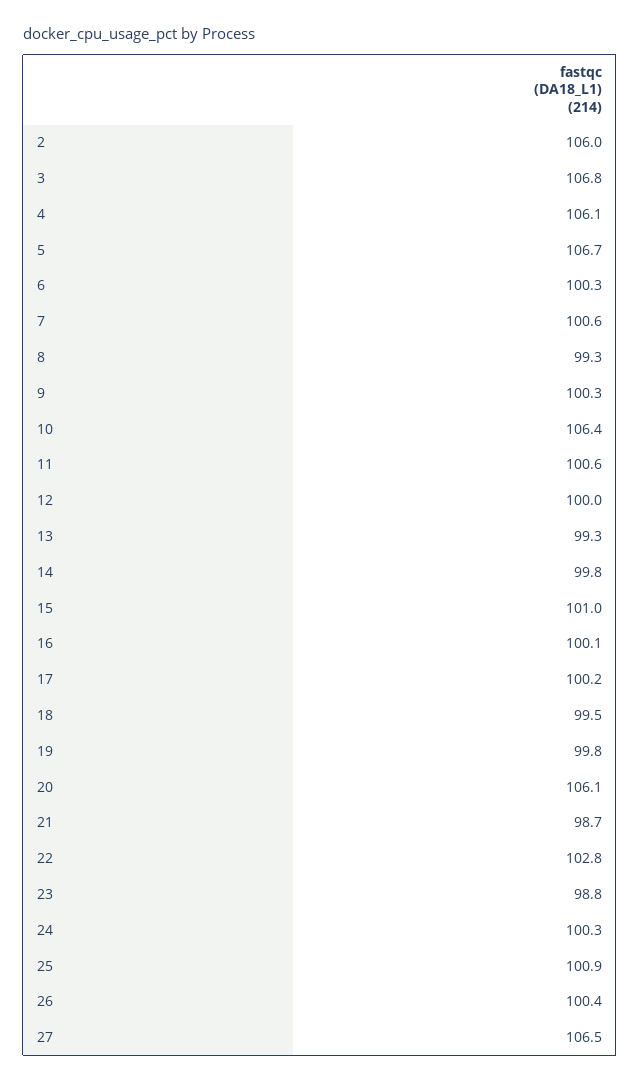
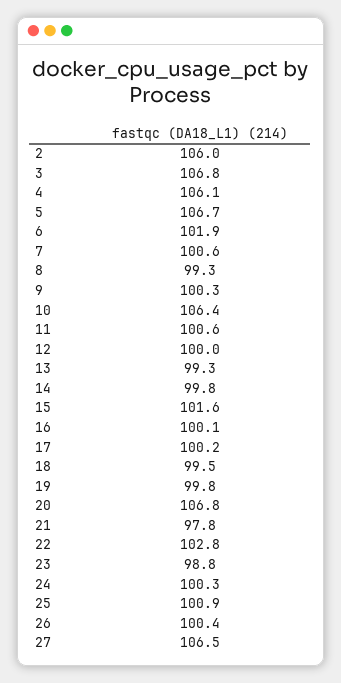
6: 100.3 -> 101.9
15: 101 -> 101.6
20: 106.1 -> 106.8
21: 98.7 -> 97.8

